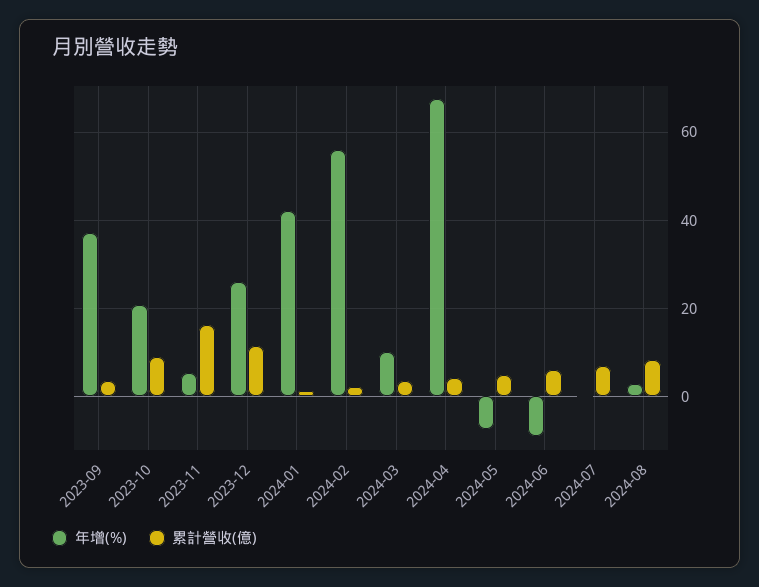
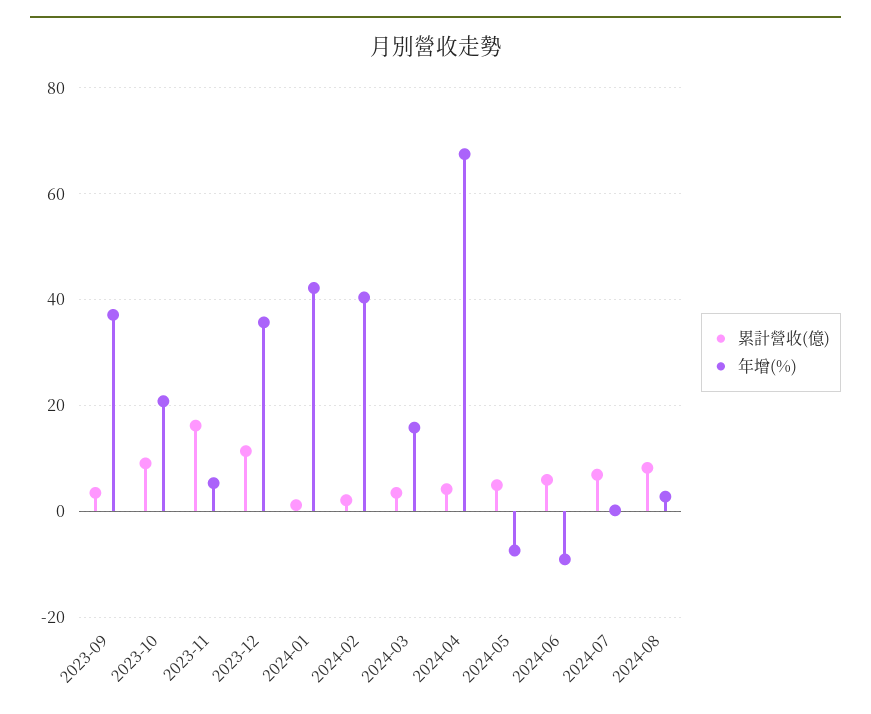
年增(%), 2023-12: 26 -> 36
年增(%), 2024-02: 56 -> 40
年增(%), 2024-03: 10 -> 16

